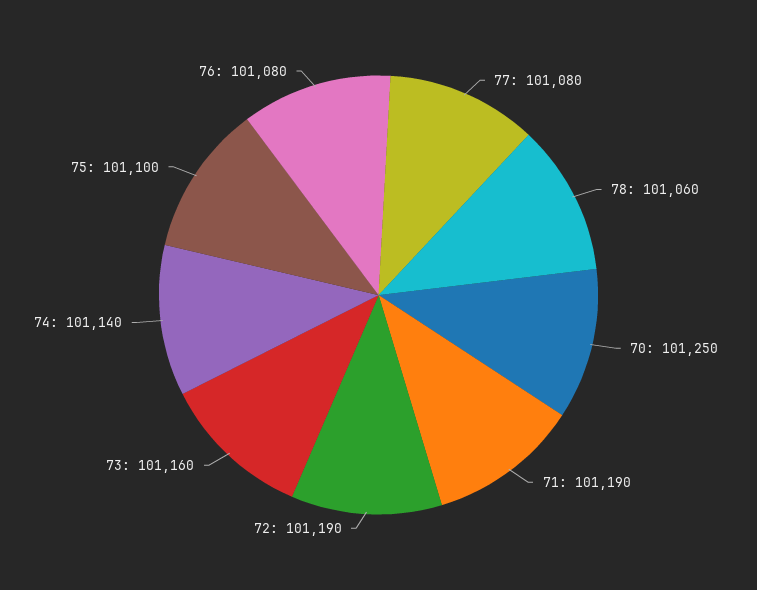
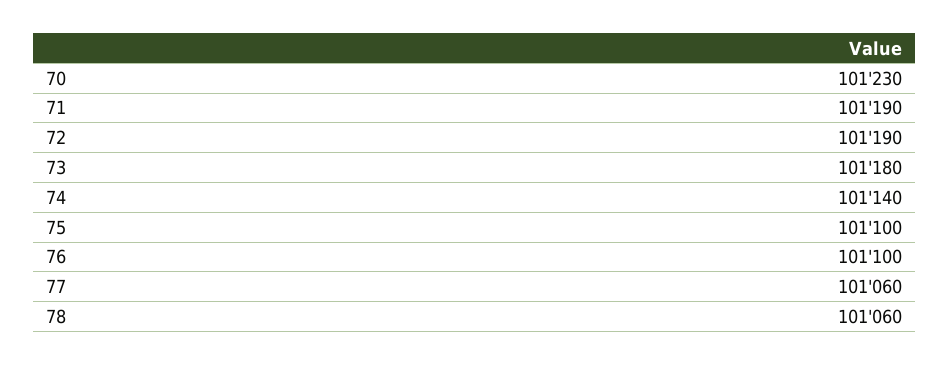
77: 101080 -> 101060
70: 101250 -> 101230
73: 101160 -> 101180
76: 101080 -> 101100

